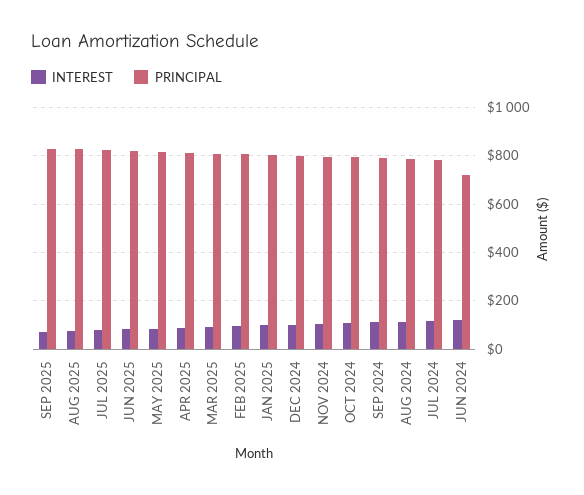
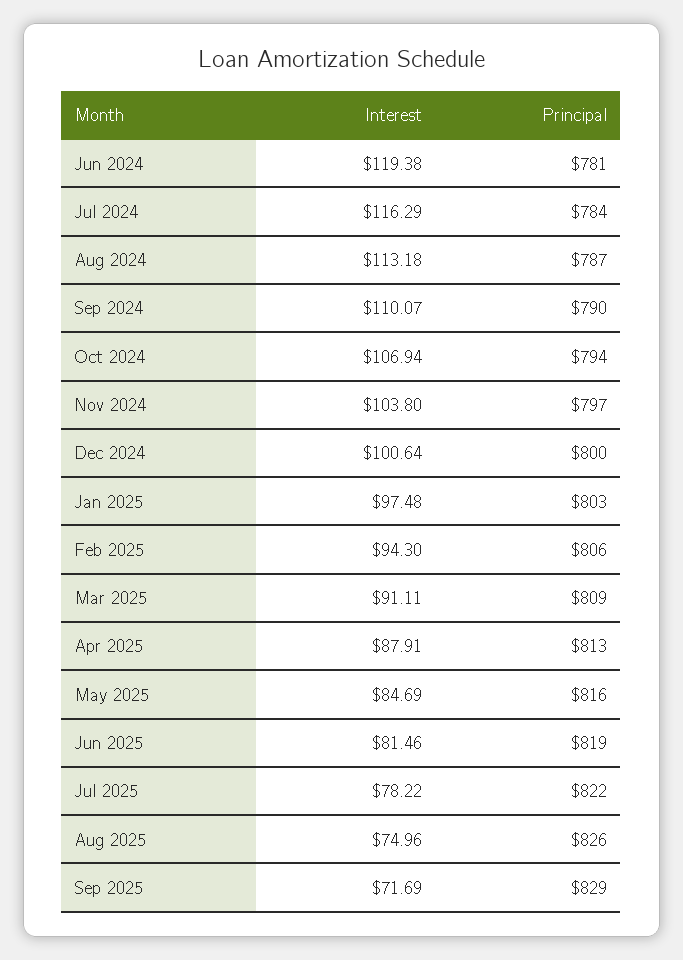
PRINCIPAL, JUN 2024: 725 -> 781

